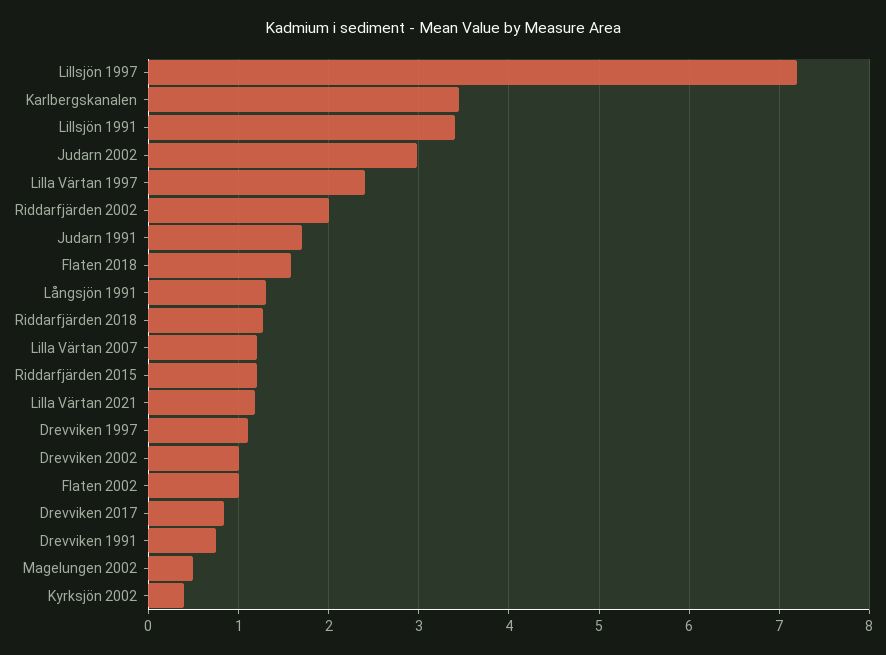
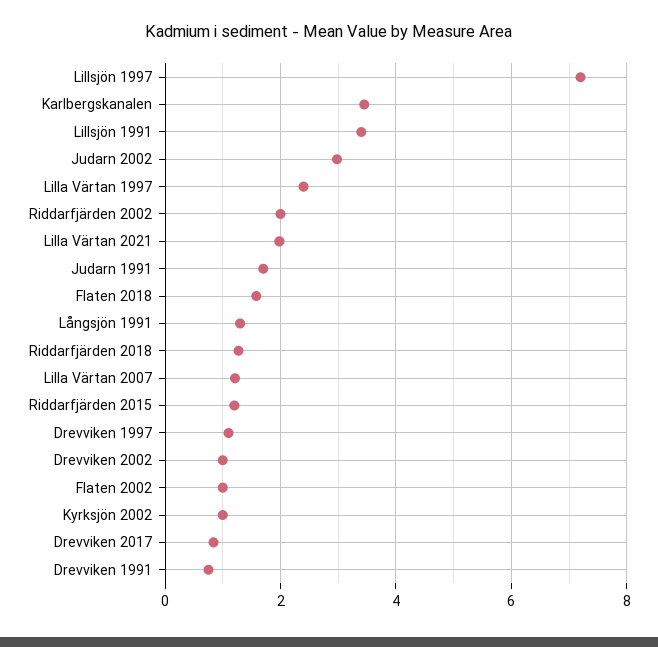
Lilla Värtan 2021: 1.2 -> 2
Magelungen 2002: 0.5 -> none
Kyrksjön 2002: 0.4 -> 1

